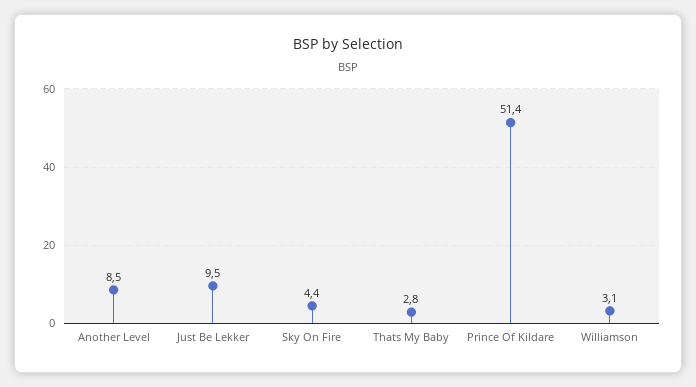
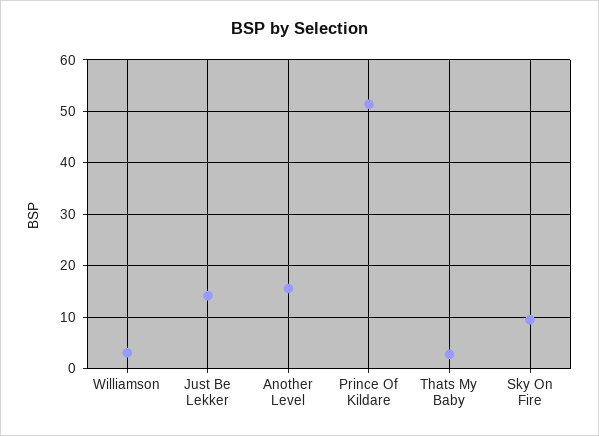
Another Level: 8.5 -> 16
Just Be Lekker: 9.5 -> 14
Sky On Fire: 4.4 -> 10

